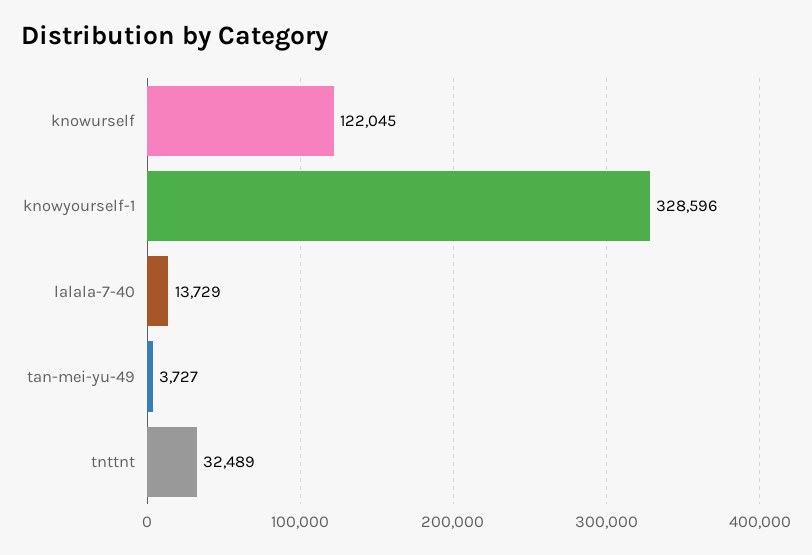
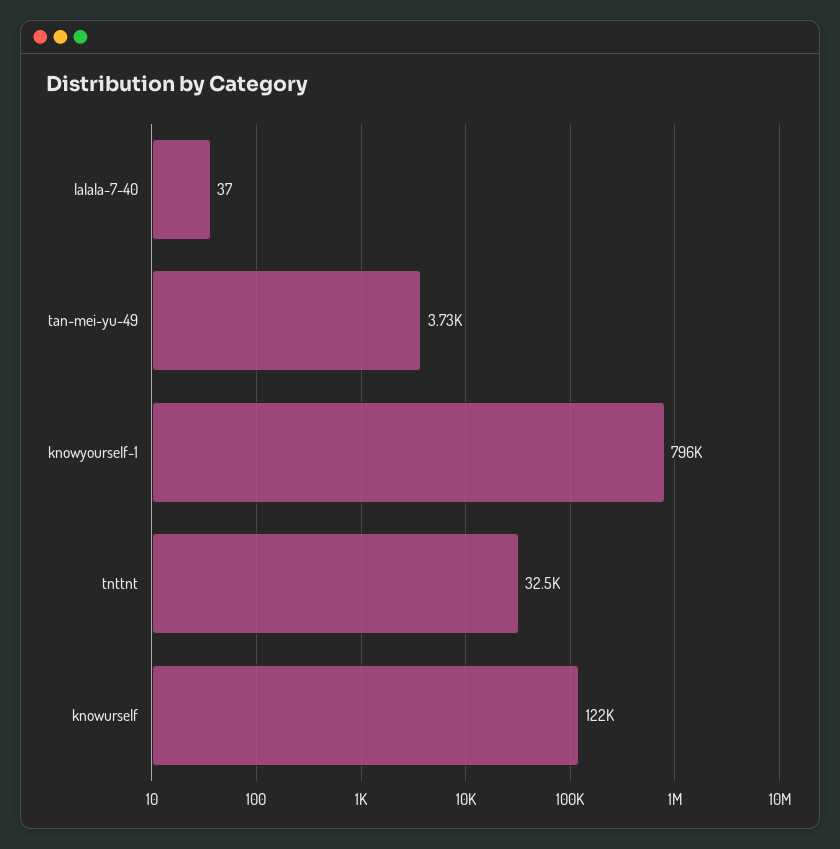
knowyourself-1: 328596 -> 796000
lalala-7-40: 13729 -> 37

